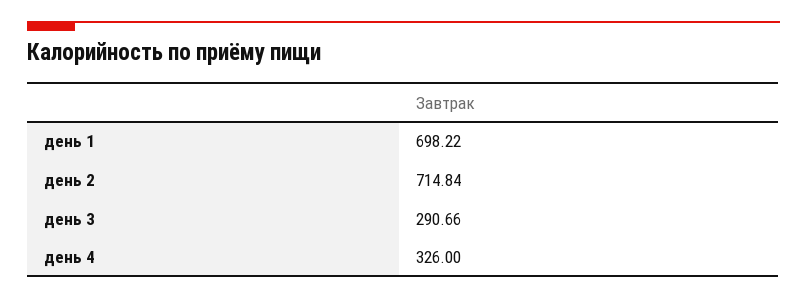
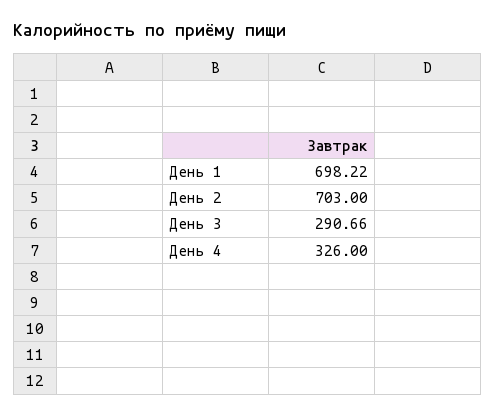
день 2: 714.84 -> 703

